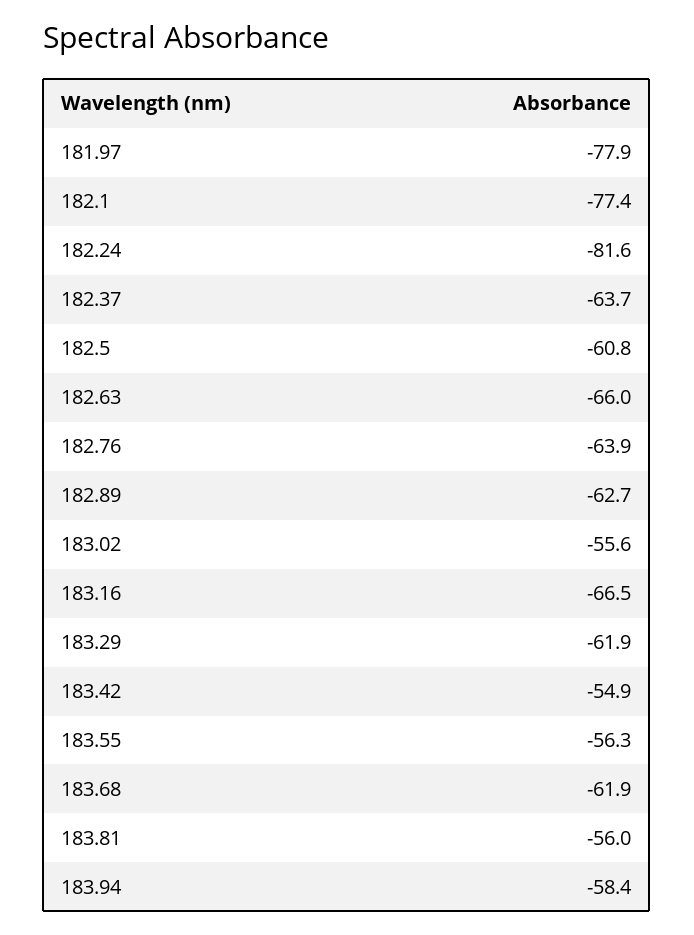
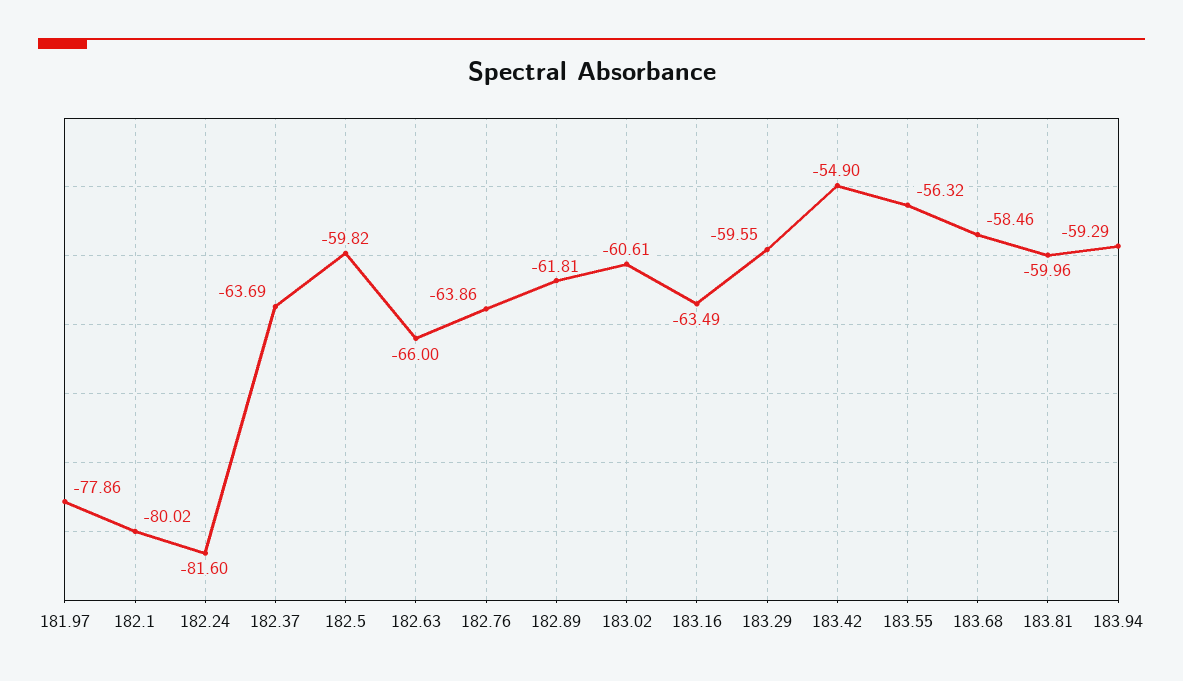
182.1: -77.4 -> -80.02
182.5: -60.8 -> -59.82
182.89: -62.7 -> -61.81
183.02: -55.6 -> -60.61
183.16: -66.5 -> -63.49
183.29: -61.9 -> -59.55
183.68: -61.9 -> -58.46
183.81: -56 -> -59.96
183.94: -58.4 -> -59.29

